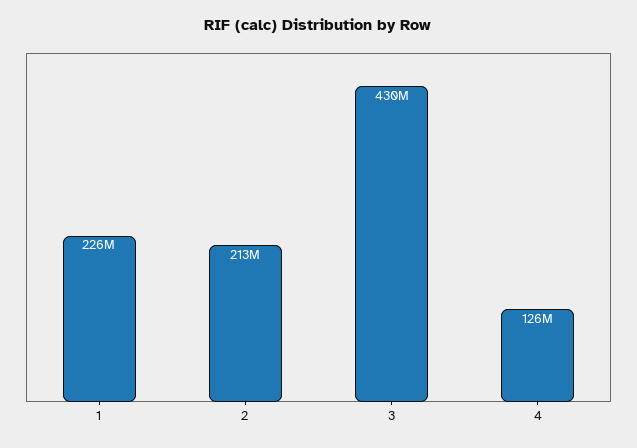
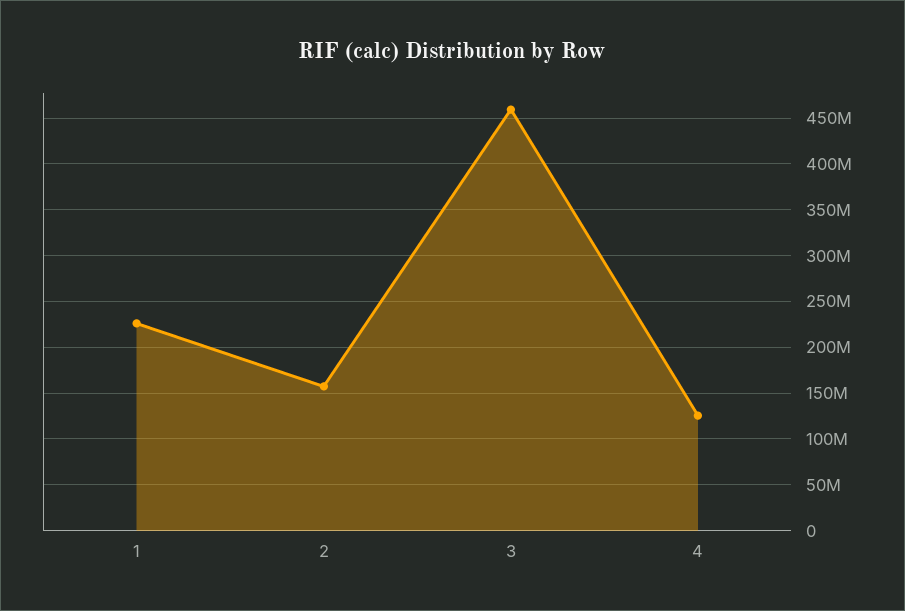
2: 213000000 -> 160000000
3: 430000000 -> 460000000

